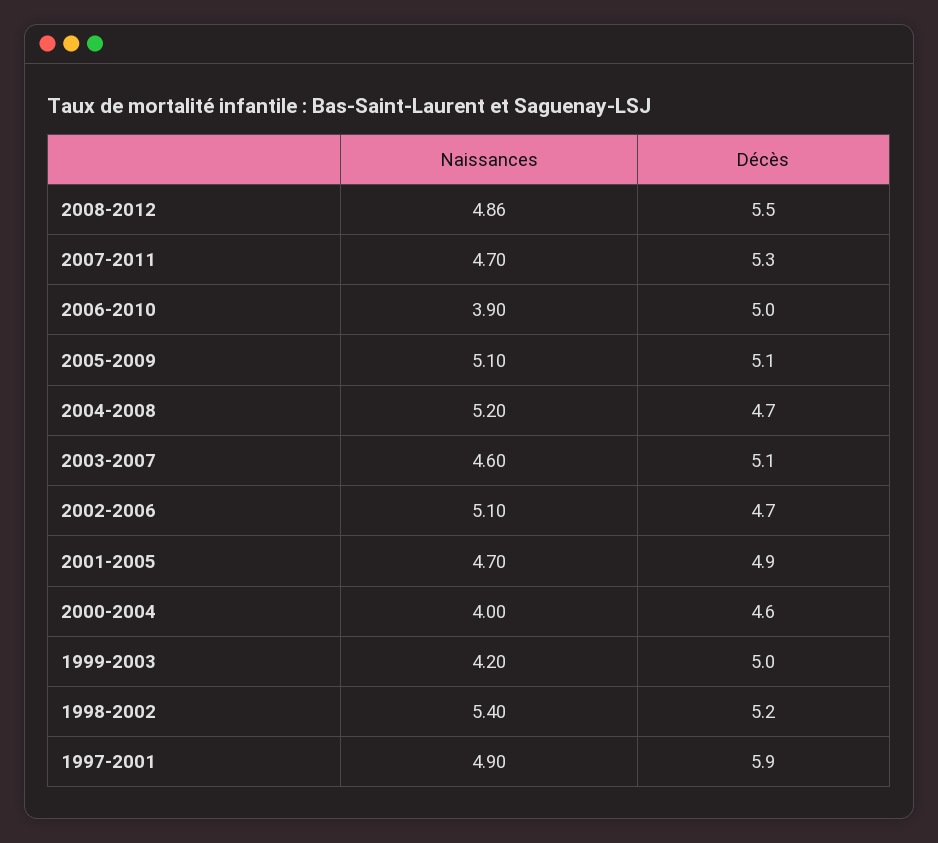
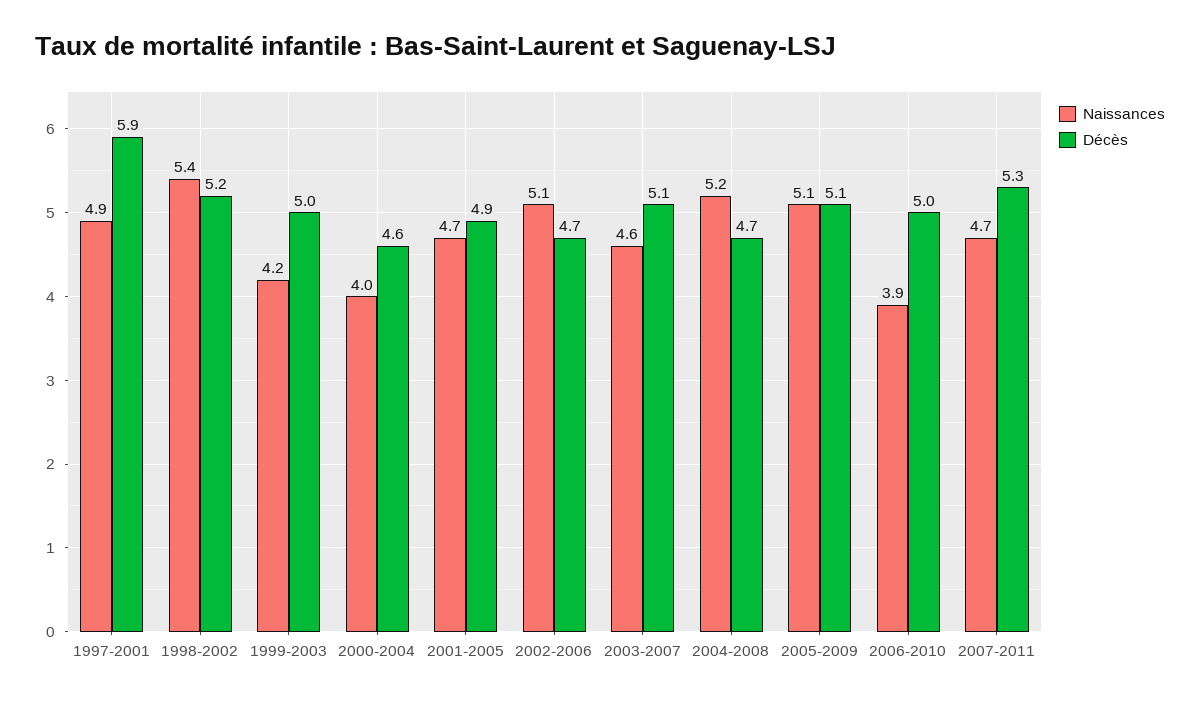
Naissances, 2008-2012: 4.86 -> none
Décès, 2008-2012: 5.5 -> none

